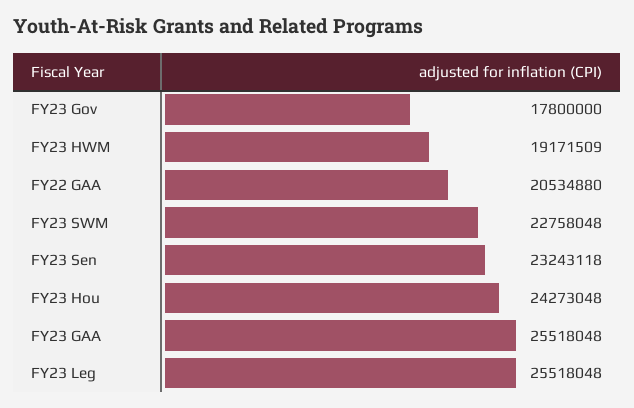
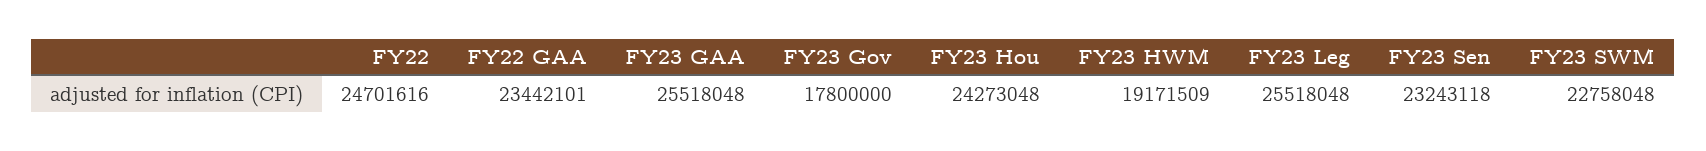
FY22 GAA: 20534880 -> 23442101
FY22: none -> 24701616

